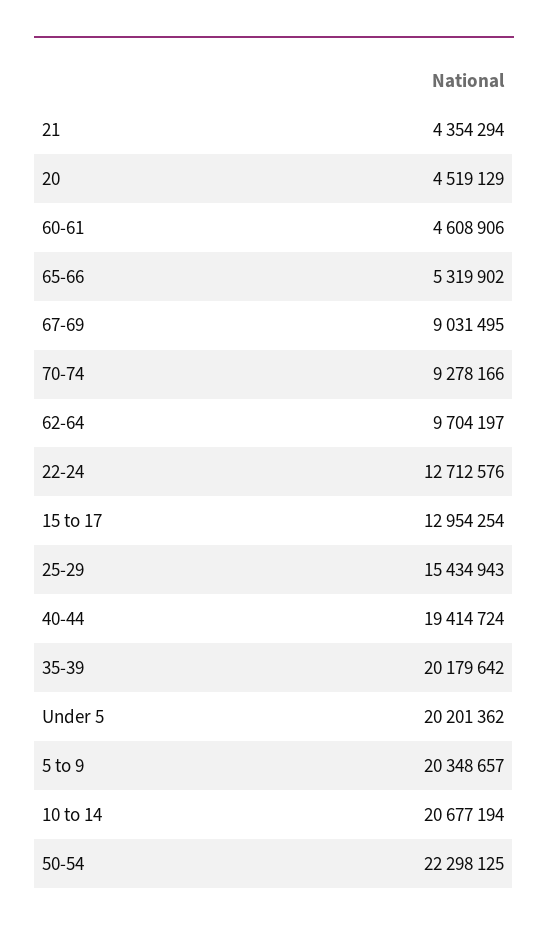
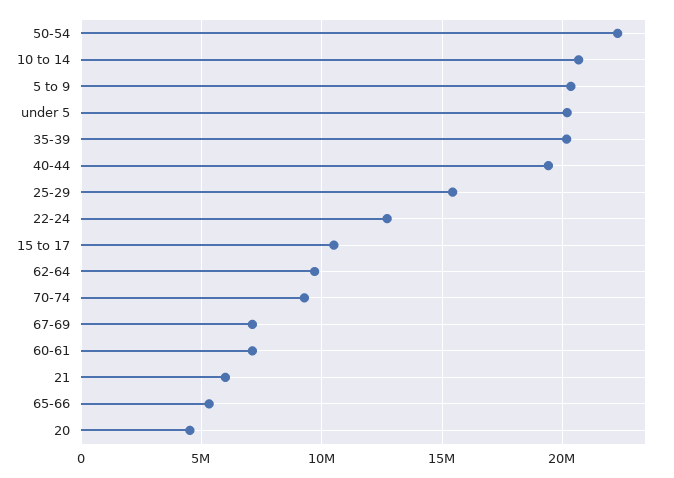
21: 4354294 -> 6000000
60-61: 4608906 -> 7000000
67-69: 9031495 -> 7000000
15 to 17: 12954254 -> 10500000

